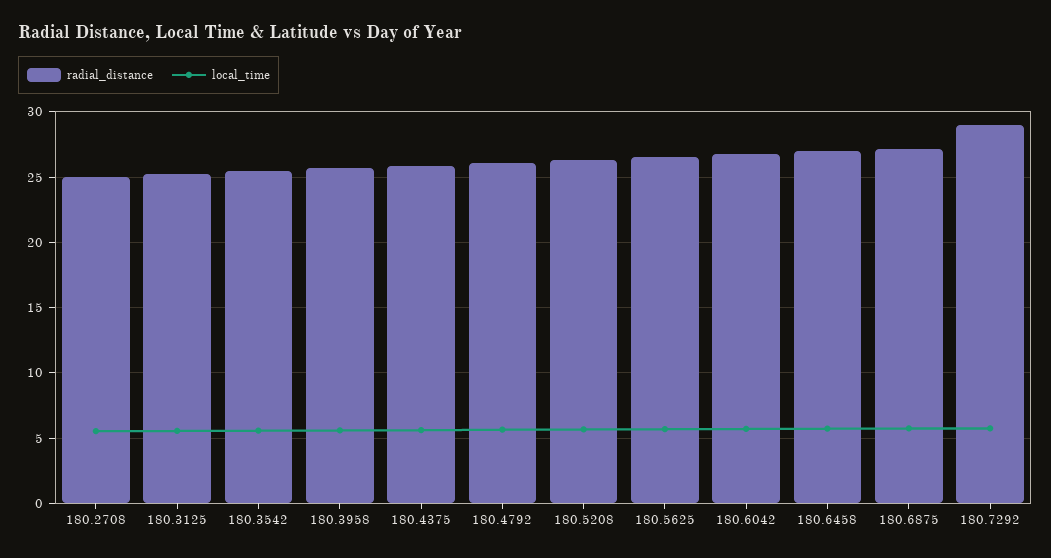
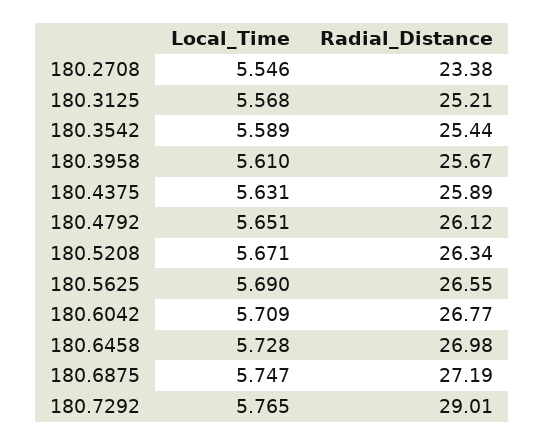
radial_distance, 180.2708: 25 -> 23.38

